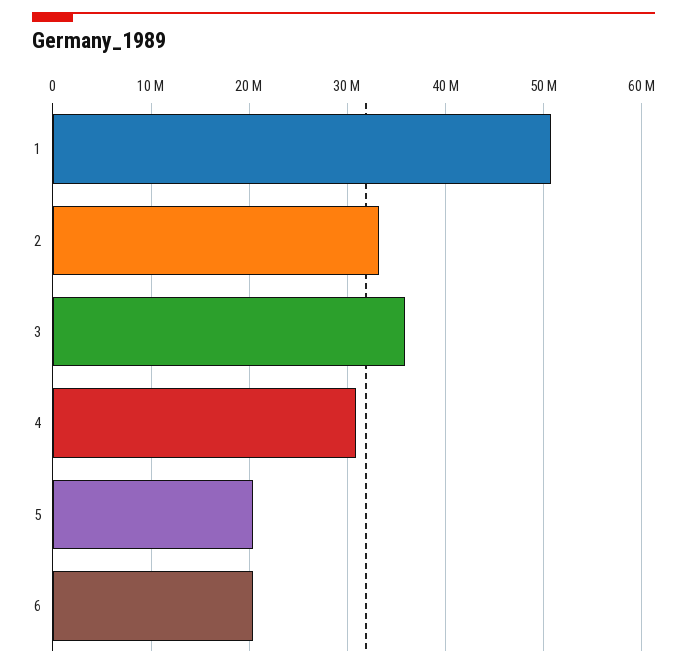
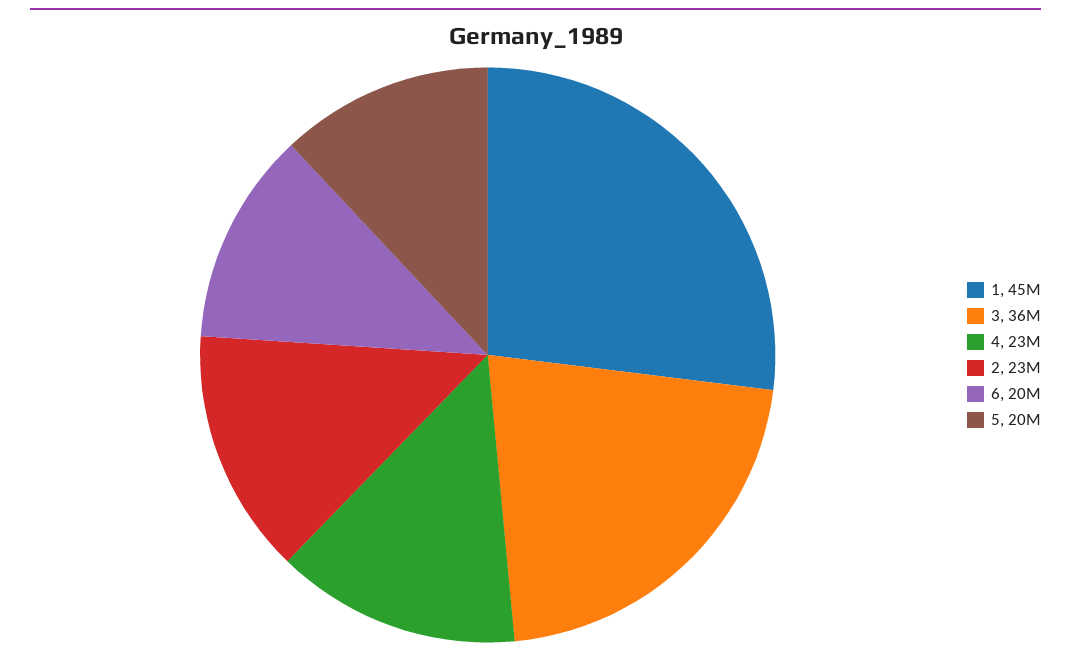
1: 51000000 -> 45000000
2: 33000000 -> 23000000
4: 31000000 -> 23000000

